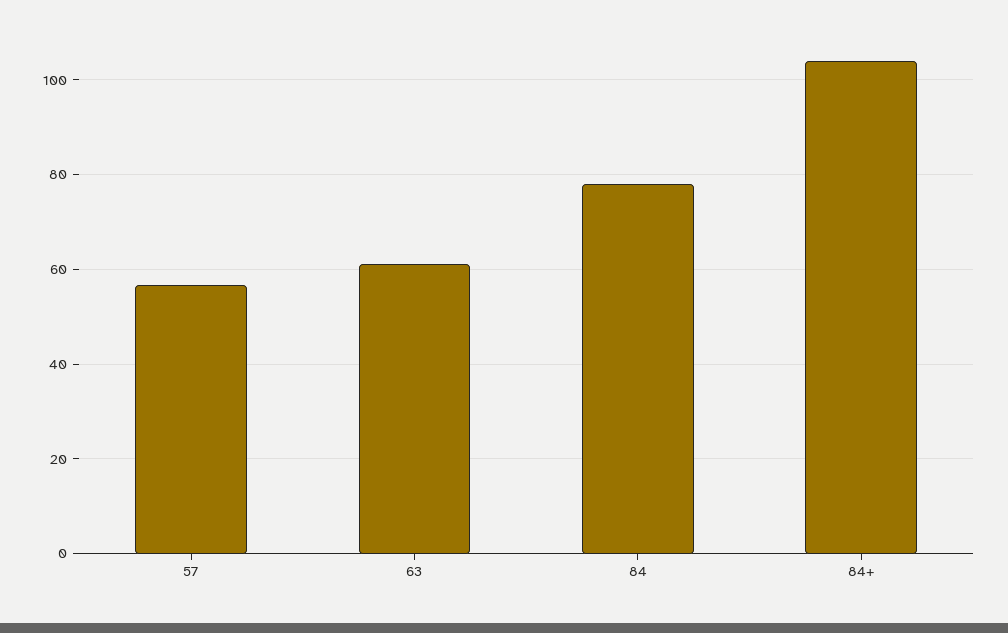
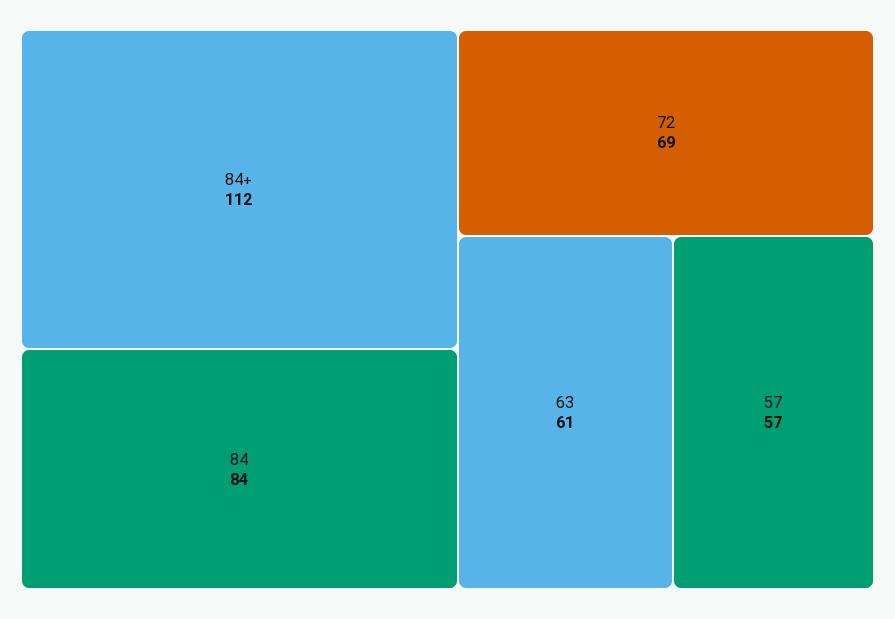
84: 78 -> 84
84+: 104 -> 112
72: none -> 69

